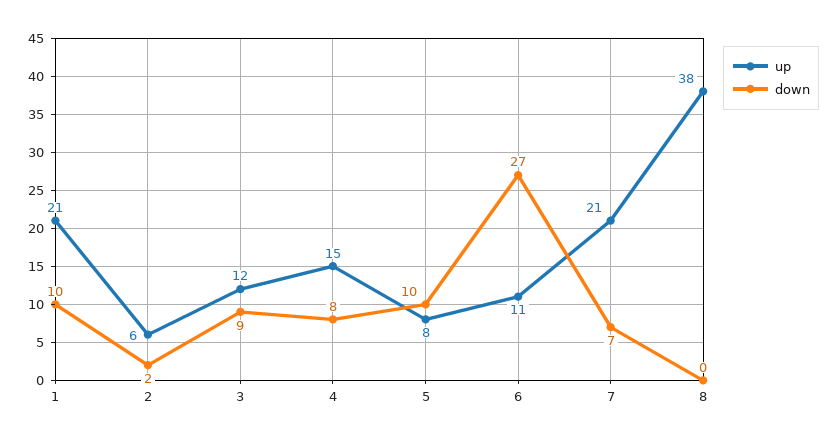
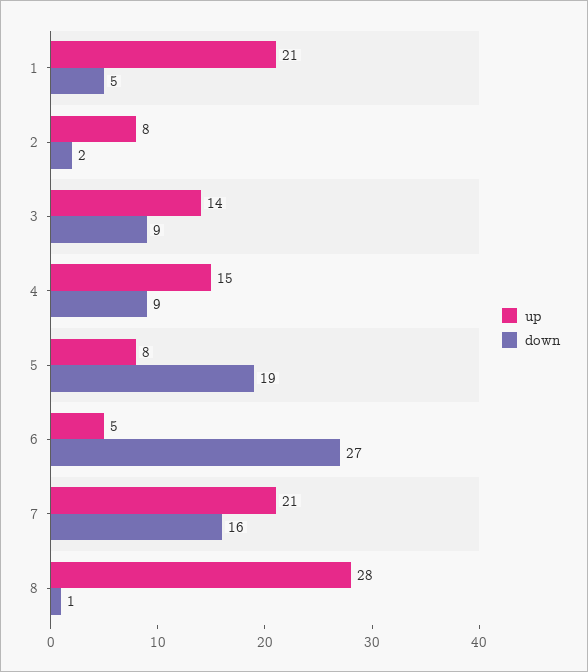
down, 1: 10 -> 5
up, 2: 6 -> 8
up, 3: 12 -> 14
down, 4: 8 -> 9
down, 5: 10 -> 19
up, 6: 11 -> 5
down, 7: 7 -> 16
up, 8: 38 -> 28
down, 8: 0 -> 1

